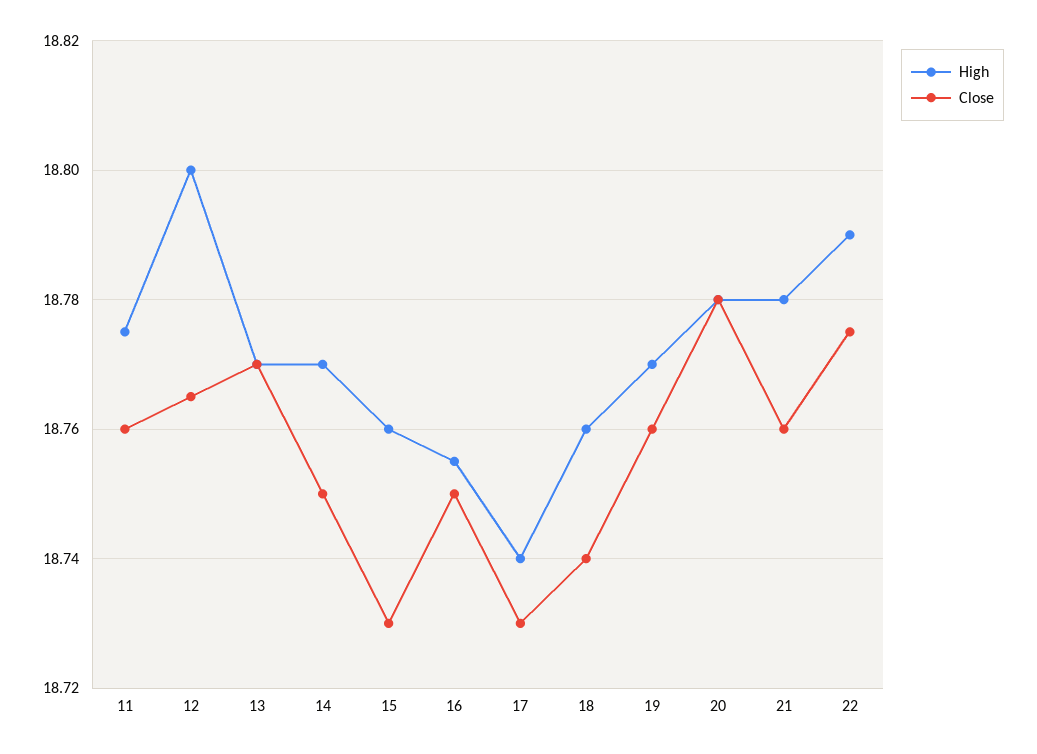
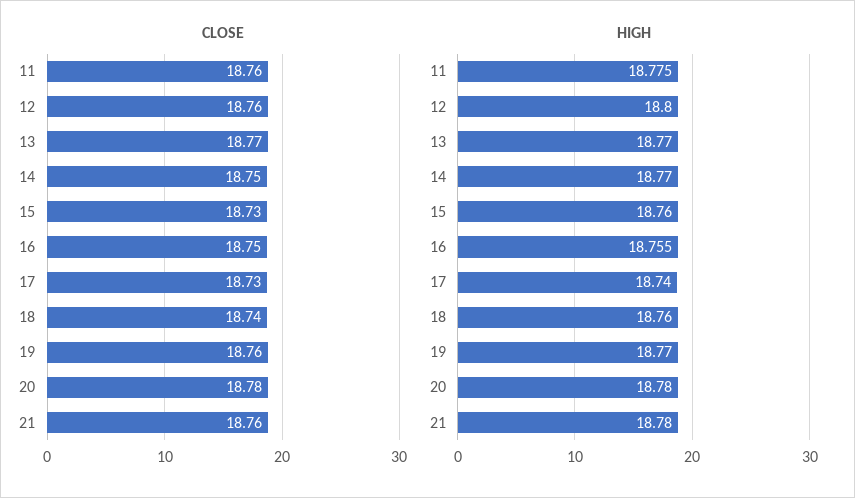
Close, 12: 18.765 -> 18.76
High, 22: 18.79 -> none
Close, 22: 18.775 -> none

